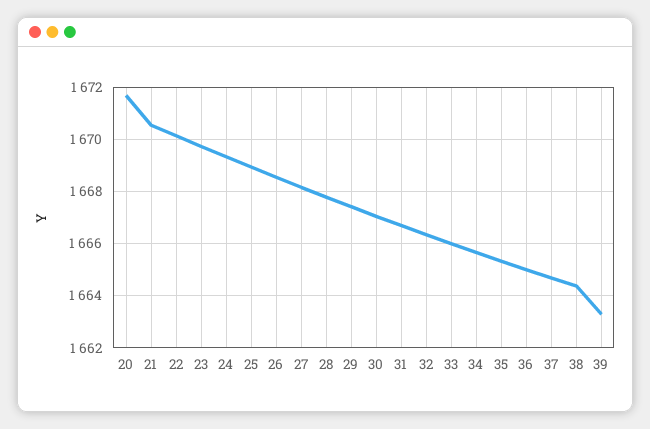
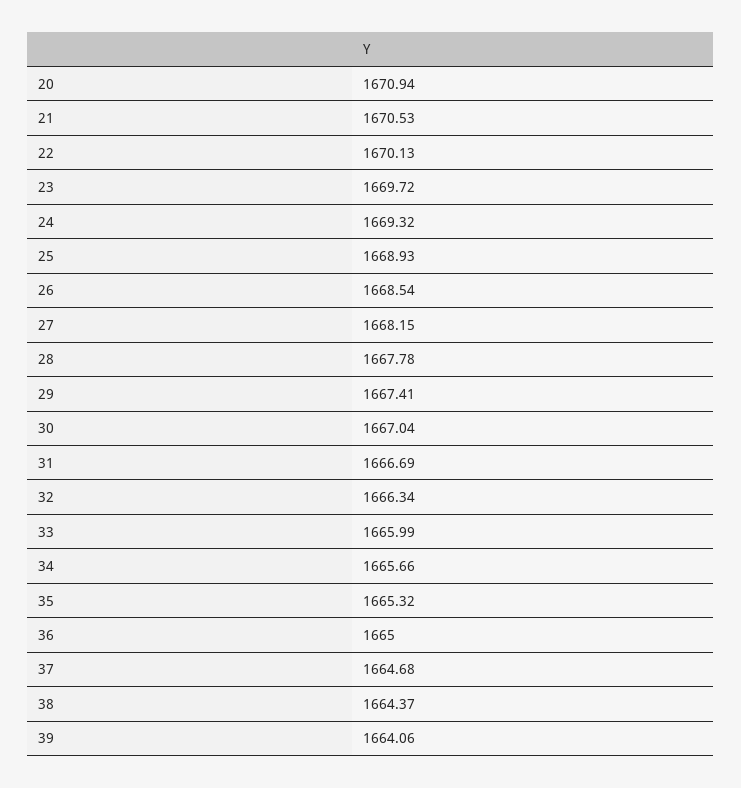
20: 1671.75 -> 1670.94
39: 1663.25 -> 1664.06

